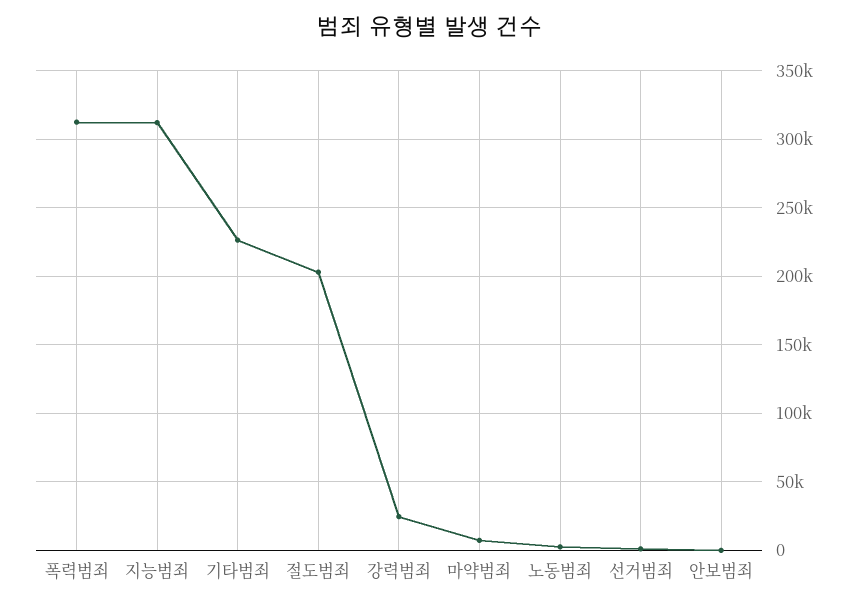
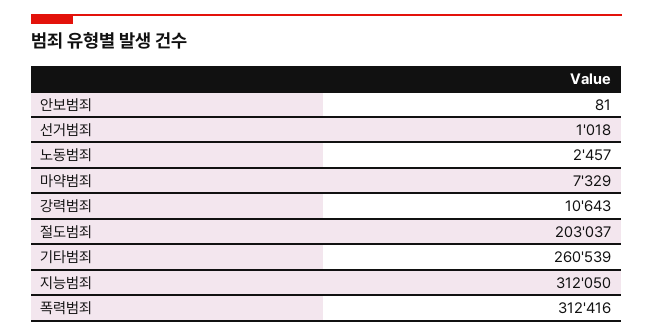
기타범죄: 225000 -> 260539
강력범죄: 25000 -> 10643

